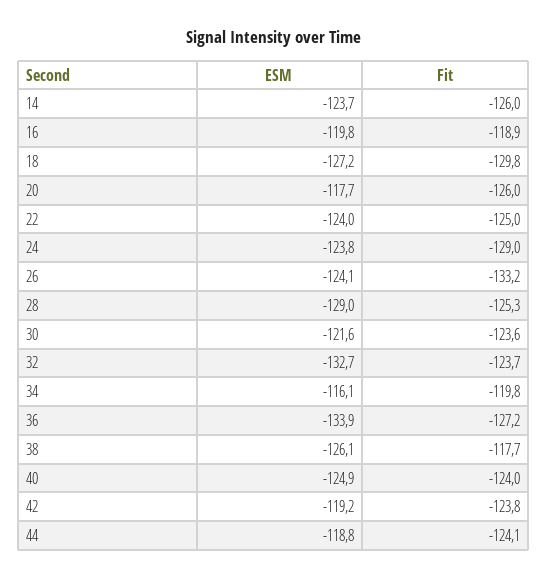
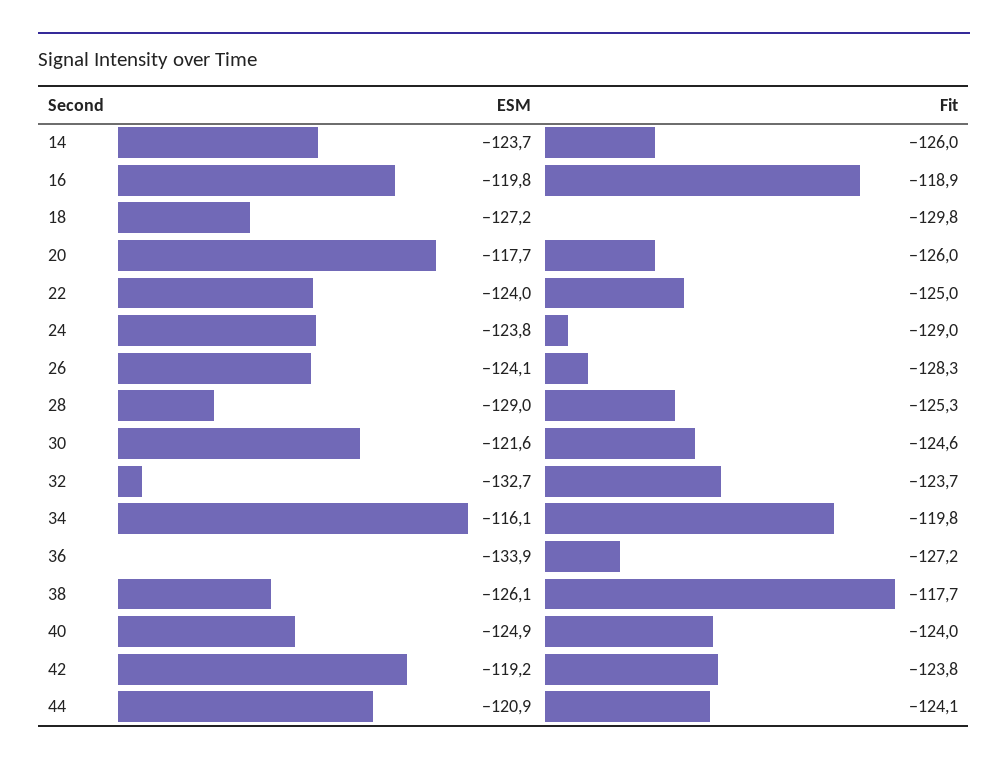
Fit, 26: -133.2 -> -128.3
Fit, 30: -123.6 -> -124.6
ESM, 44: -118.8 -> -120.9

